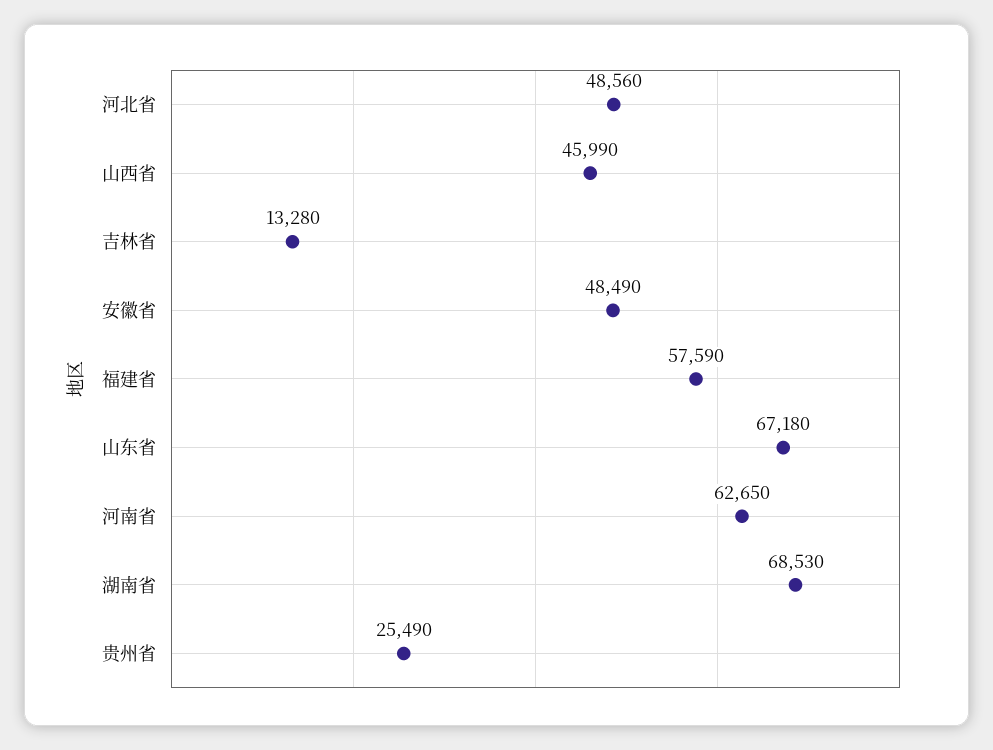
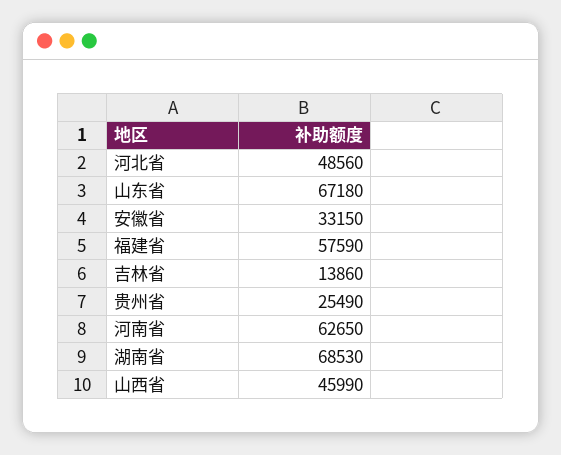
吉林省: 13280 -> 13860
安徽省: 48490 -> 33150

